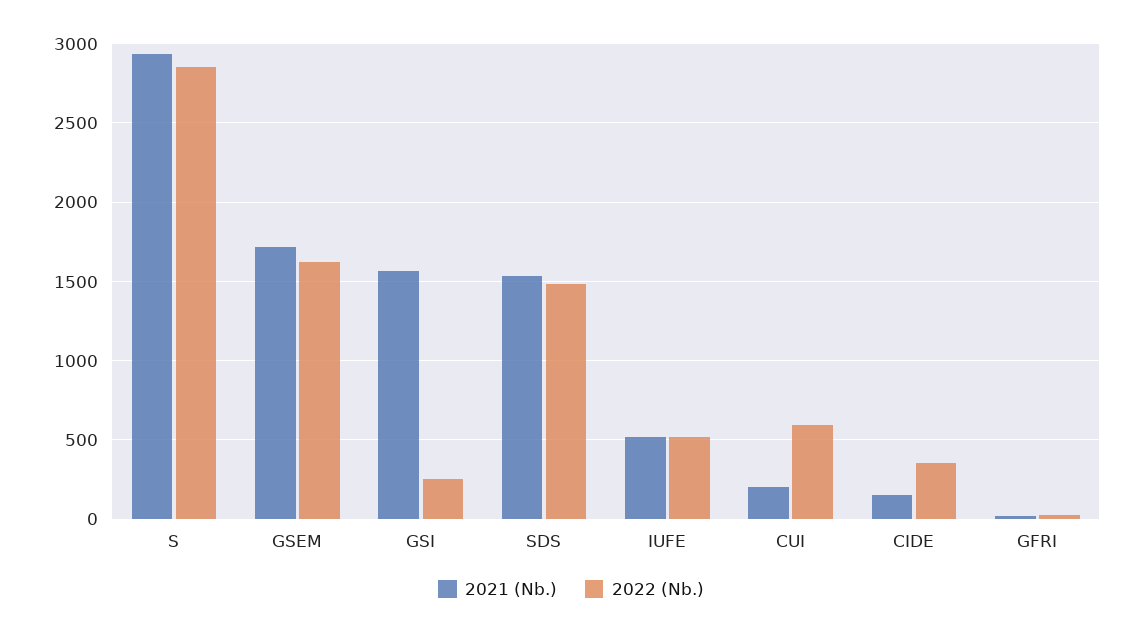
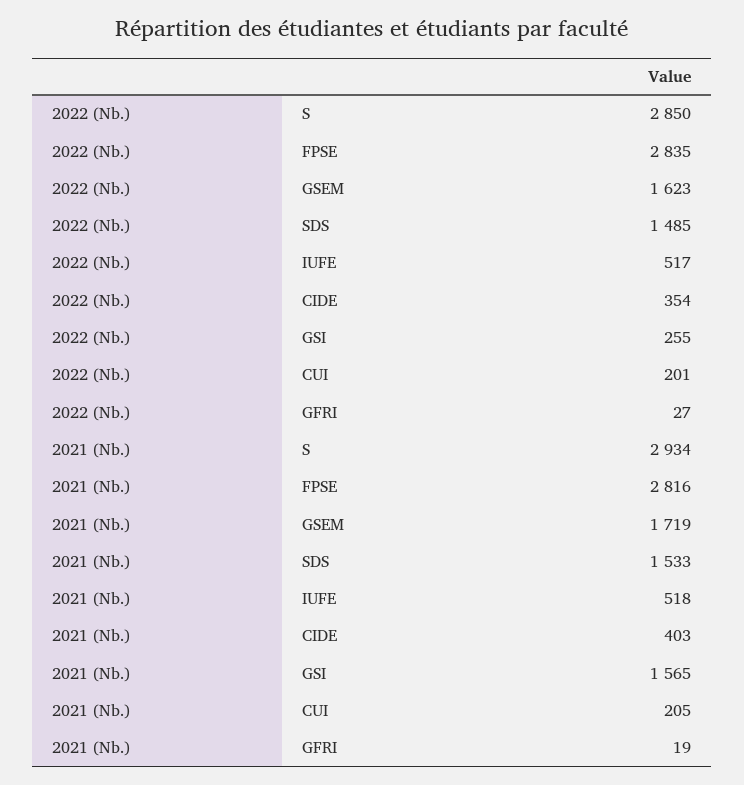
2022 (Nb.), CUI: 600 -> 201
2021 (Nb.), CIDE: 150 -> 403
2022 (Nb.), FPSE: none -> 2835
2021 (Nb.), FPSE: none -> 2816

